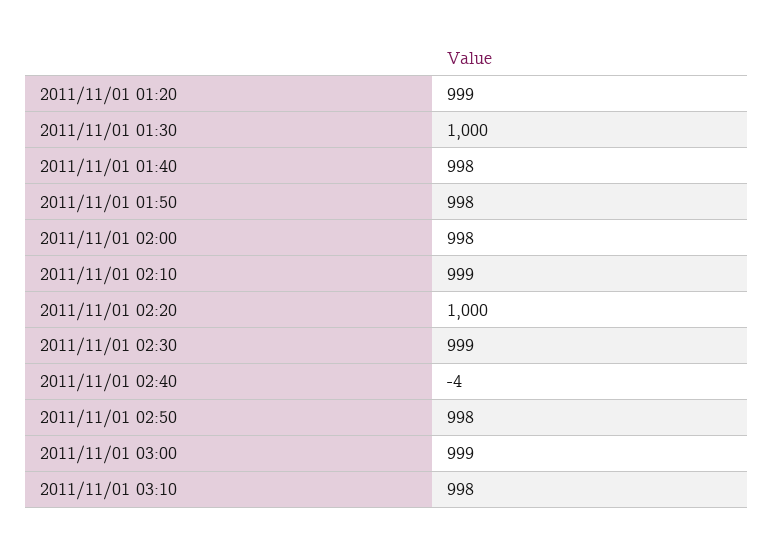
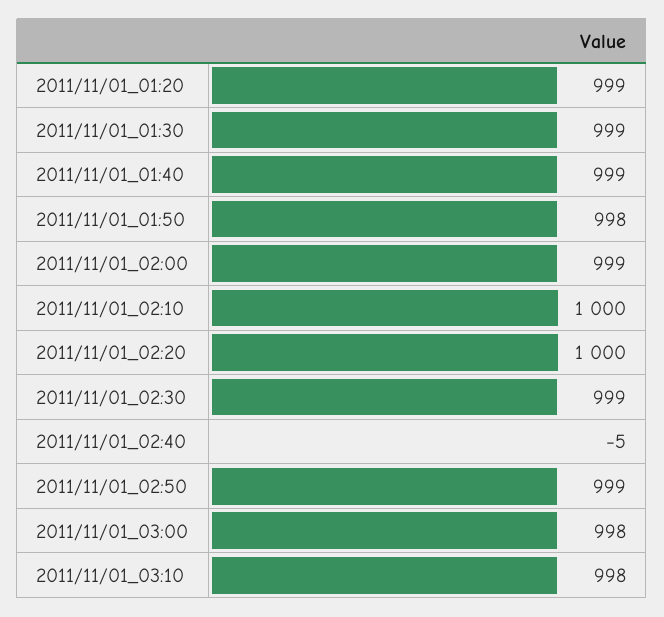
2011/11/01 01:30: 1000 -> 999
2011/11/01 01:40: 998 -> 999
2011/11/01 02:00: 998 -> 999
2011/11/01 02:10: 999 -> 1000
2011/11/01 02:40: -4 -> -5
2011/11/01 02:50: 998 -> 999
2011/11/01 03:00: 999 -> 998

